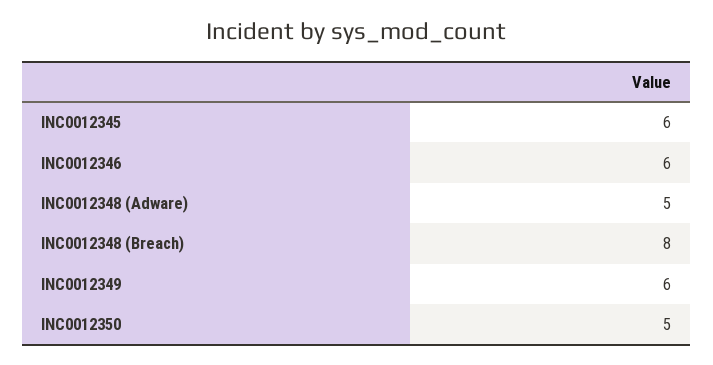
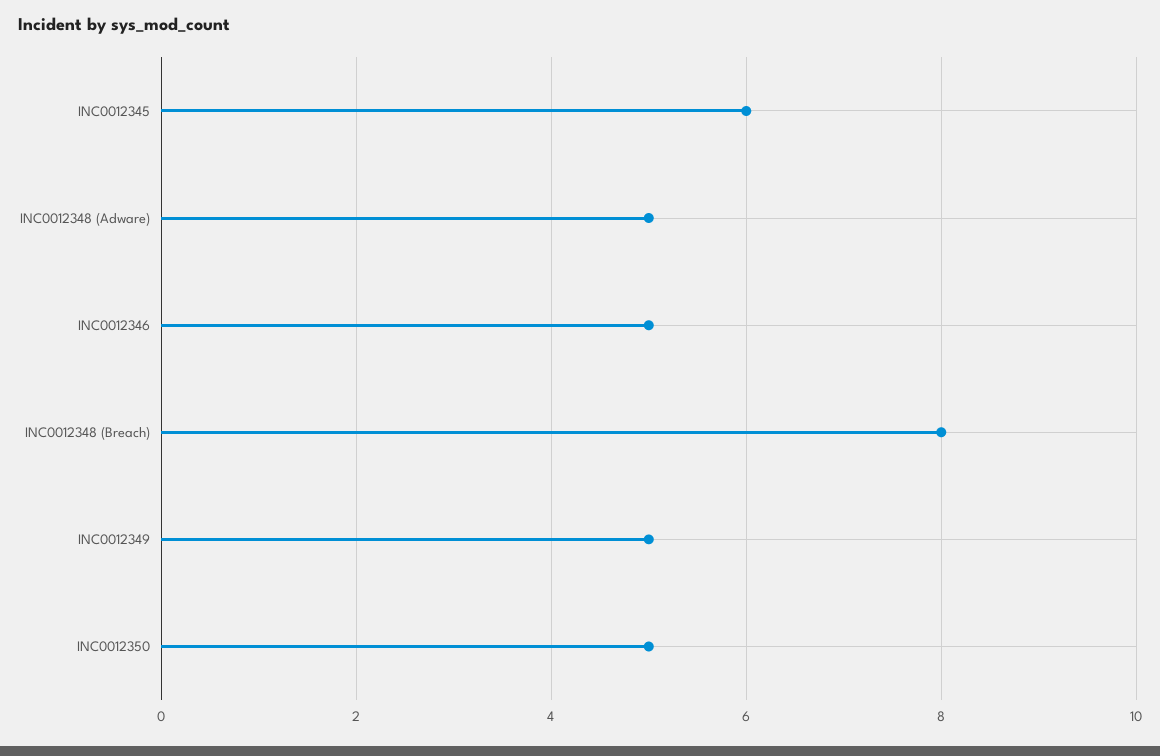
INC0012346: 6 -> 5
INC0012349: 6 -> 5

